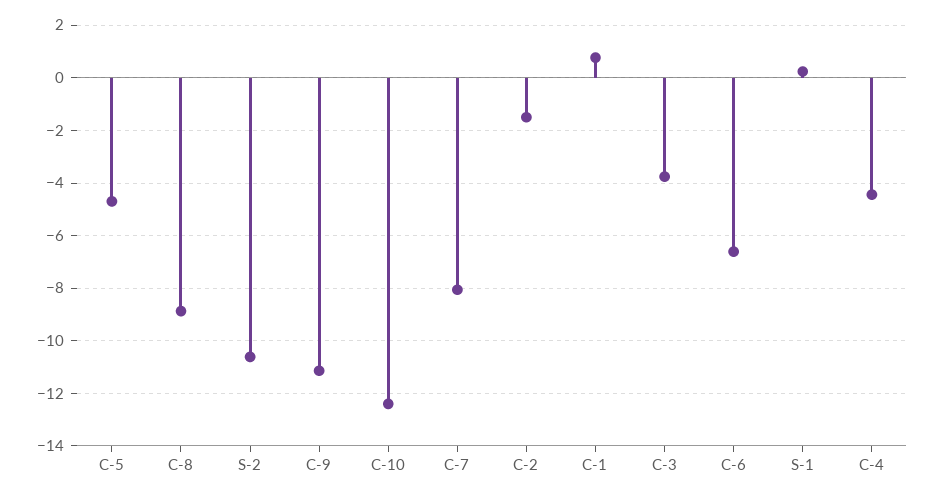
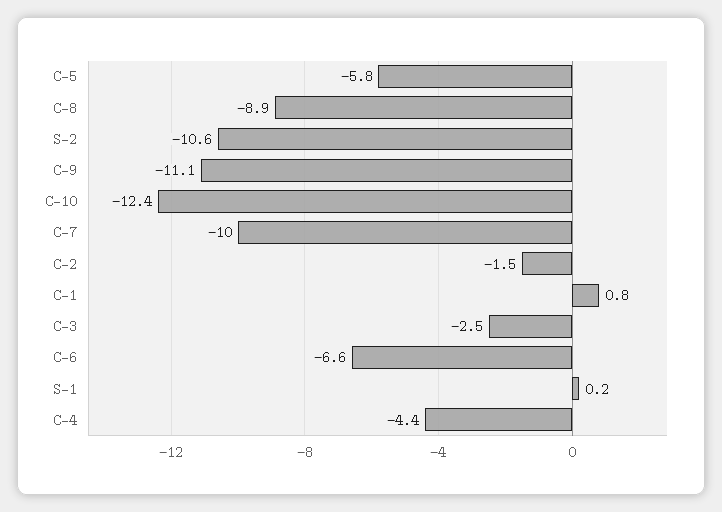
C-5: -4.75 -> -5.8
C-7: -8 -> -10
C-3: -3.75 -> -2.5

